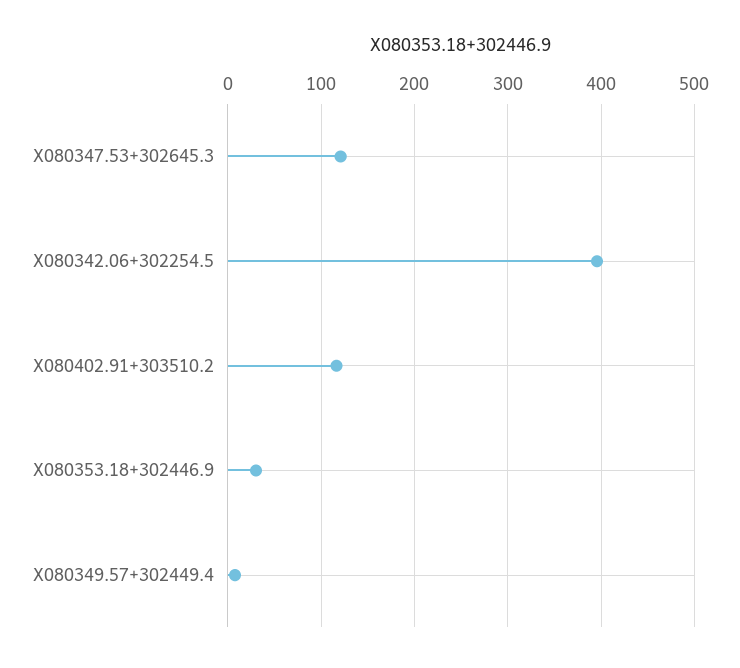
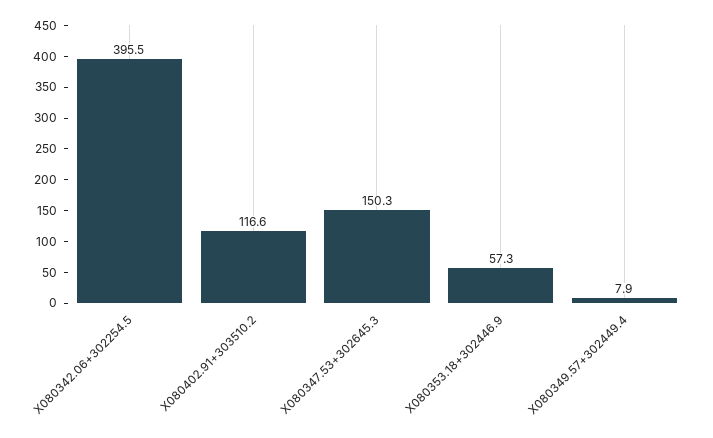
X080347.53+302645.3: 120 -> 150.3
X080353.18+302446.9: 30 -> 57.3

